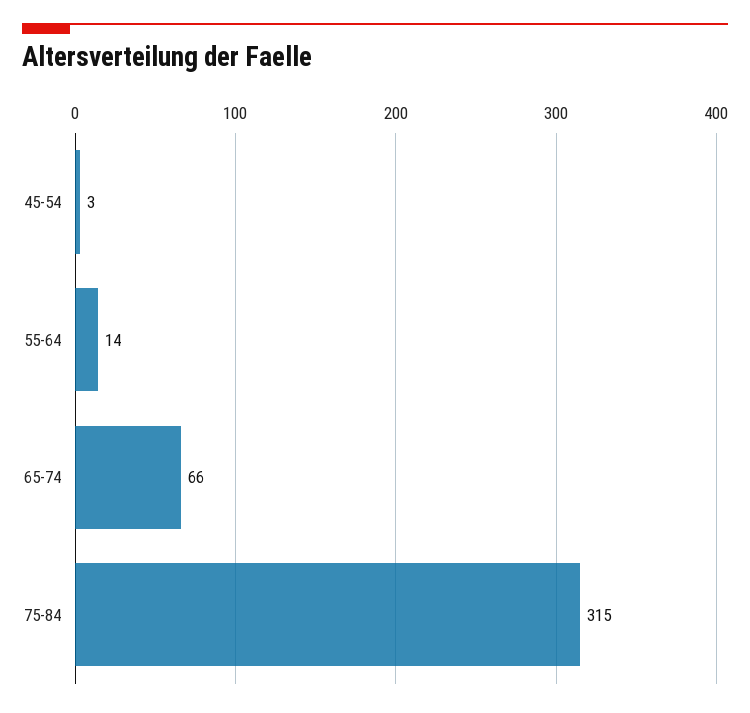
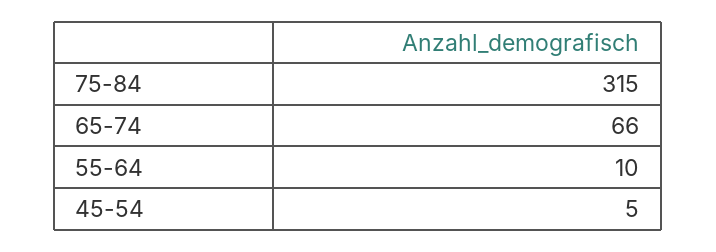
45-54: 3 -> 5
55-64: 14 -> 10

